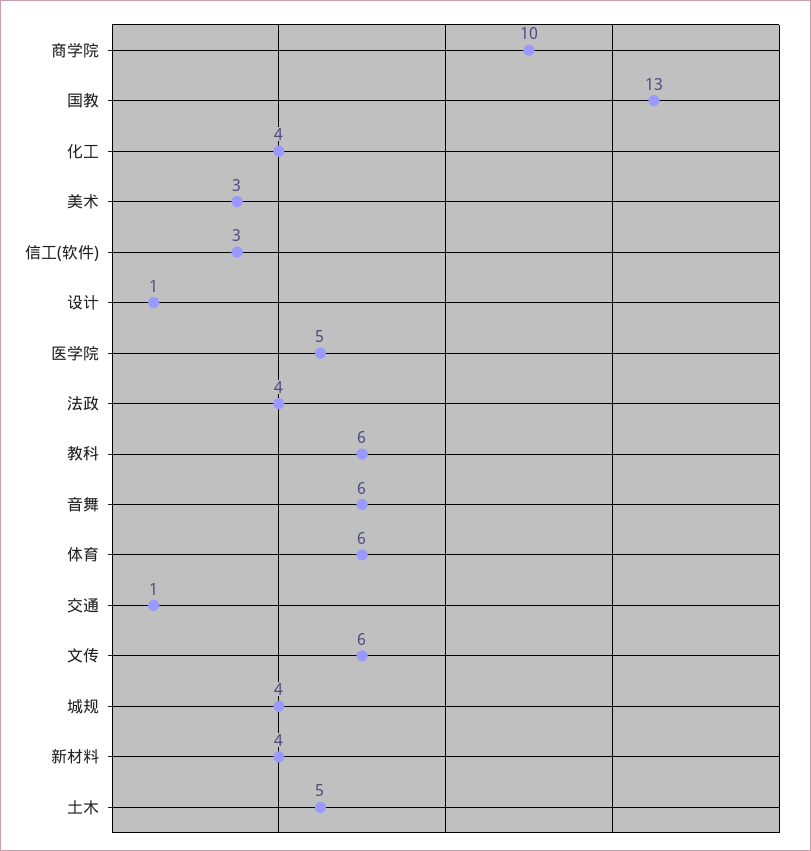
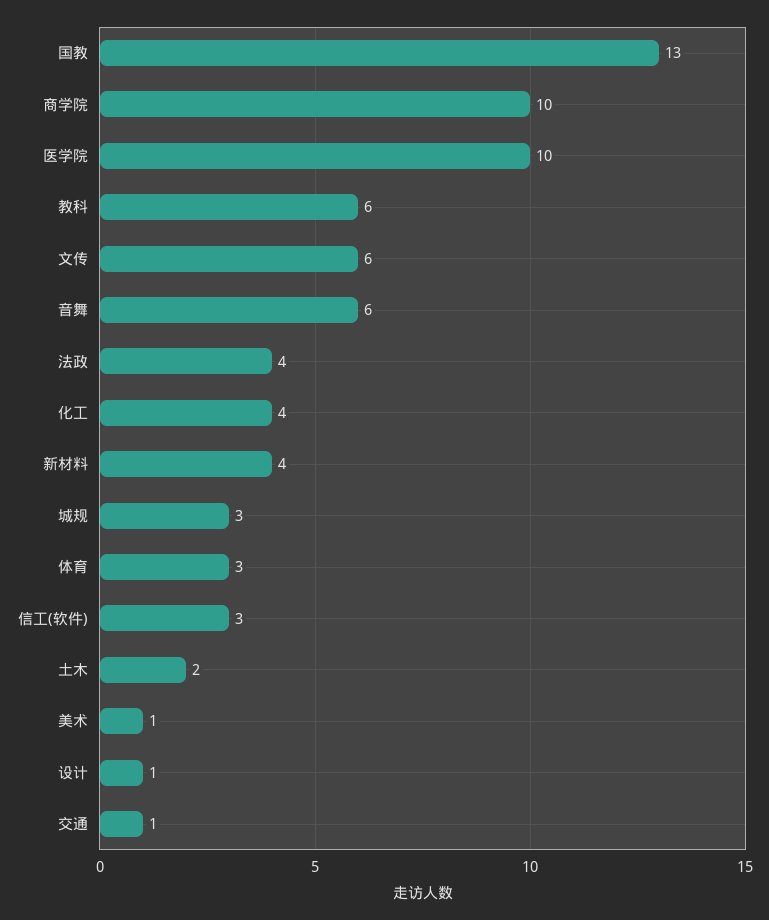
美术: 3 -> 1
医学院: 5 -> 10
体育: 6 -> 3
城规: 4 -> 3
土木: 5 -> 2

